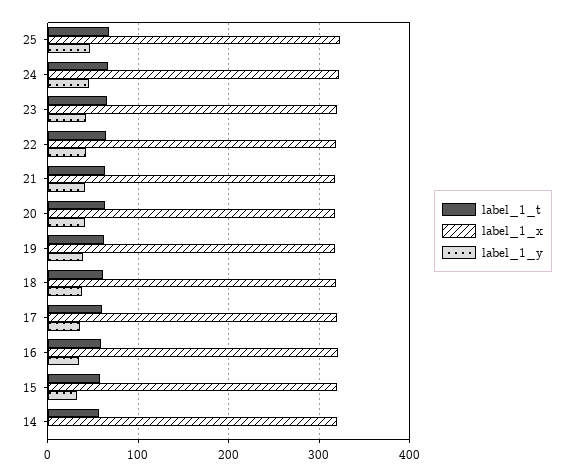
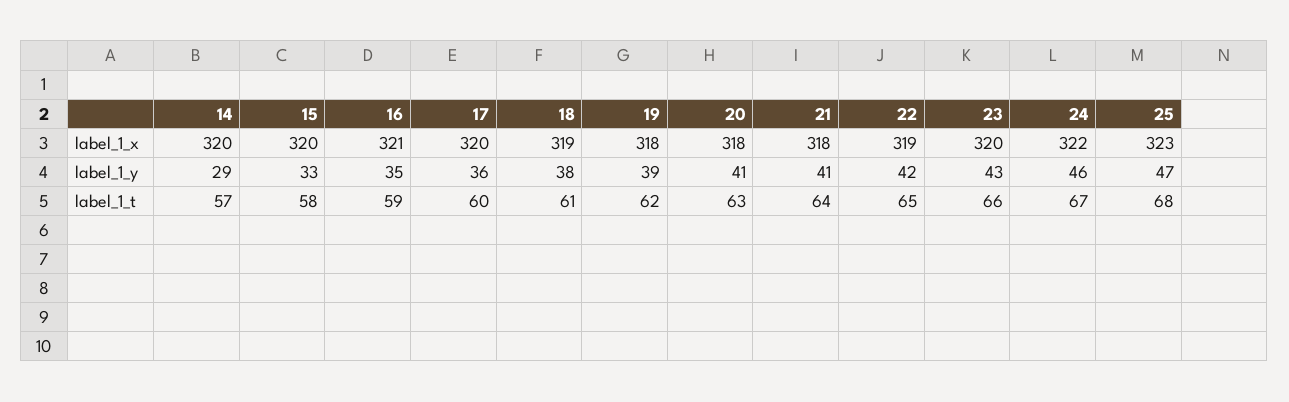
label_1_y, 14: 0 -> 29

